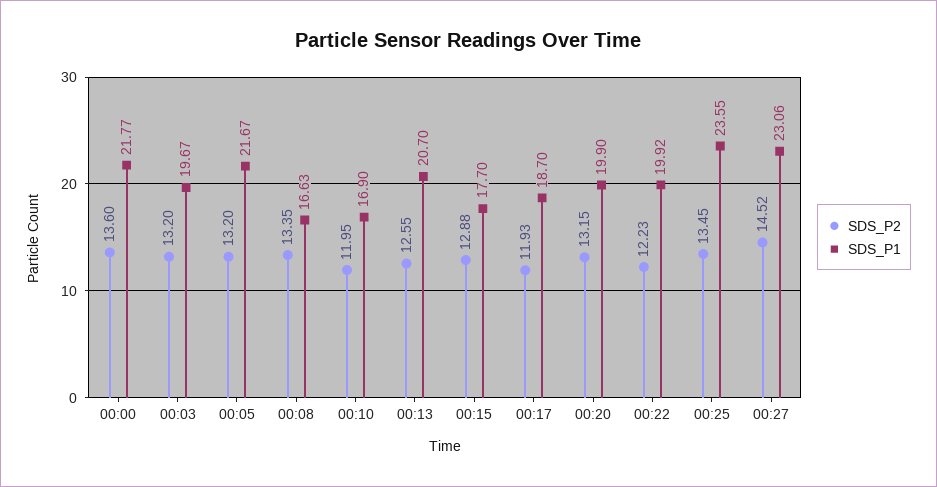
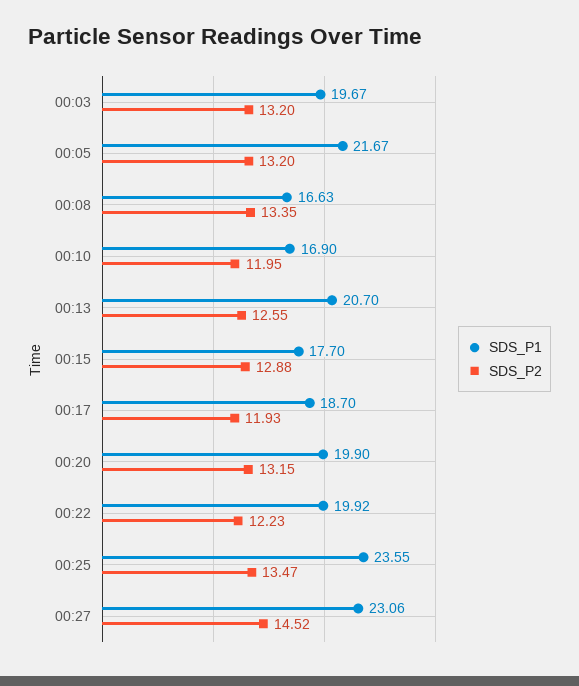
SDS_P2, 00:00: 13.6 -> none
SDS_P1, 00:00: 21.77 -> none
SDS_P2, 00:25: 13.45 -> 13.47

